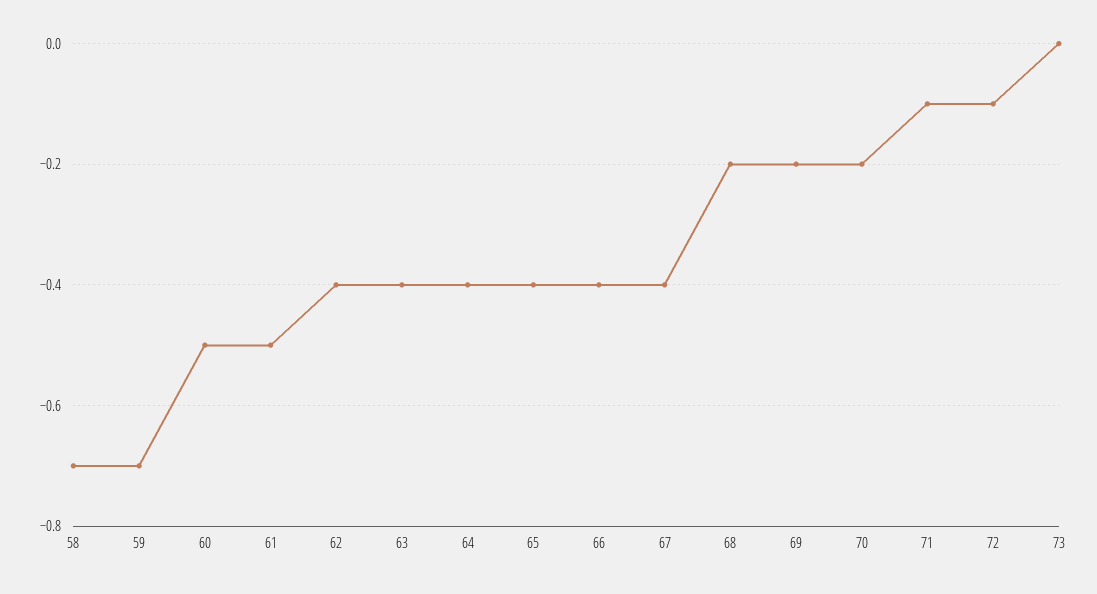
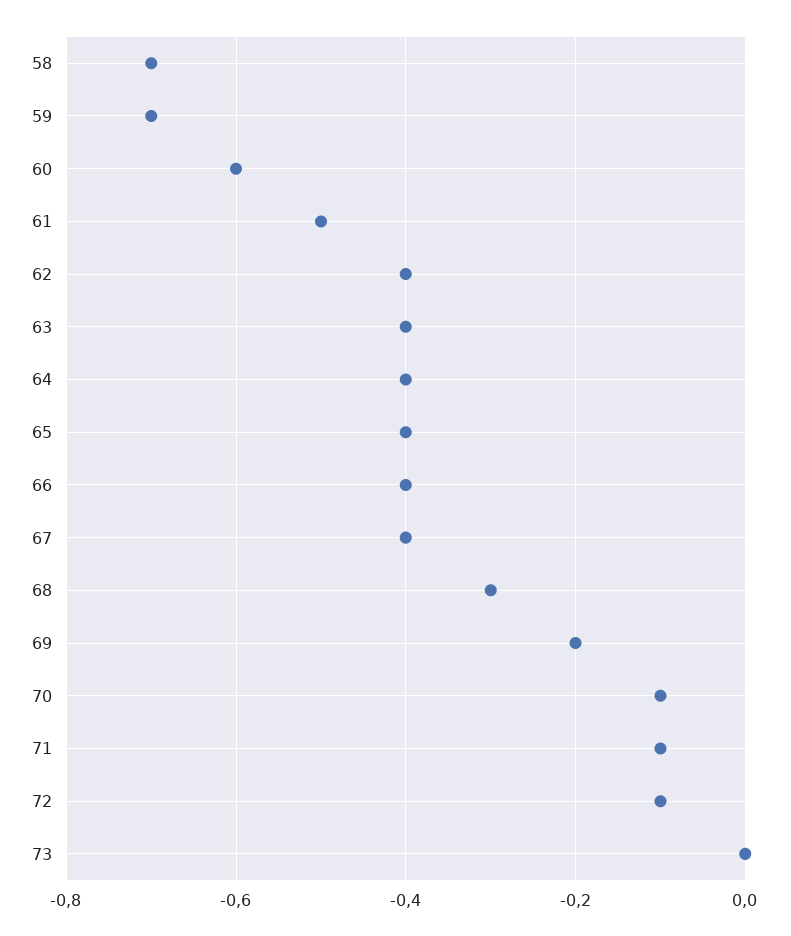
60: -0.5 -> -0.6
68: -0.2 -> -0.3
70: -0.2 -> -0.1

